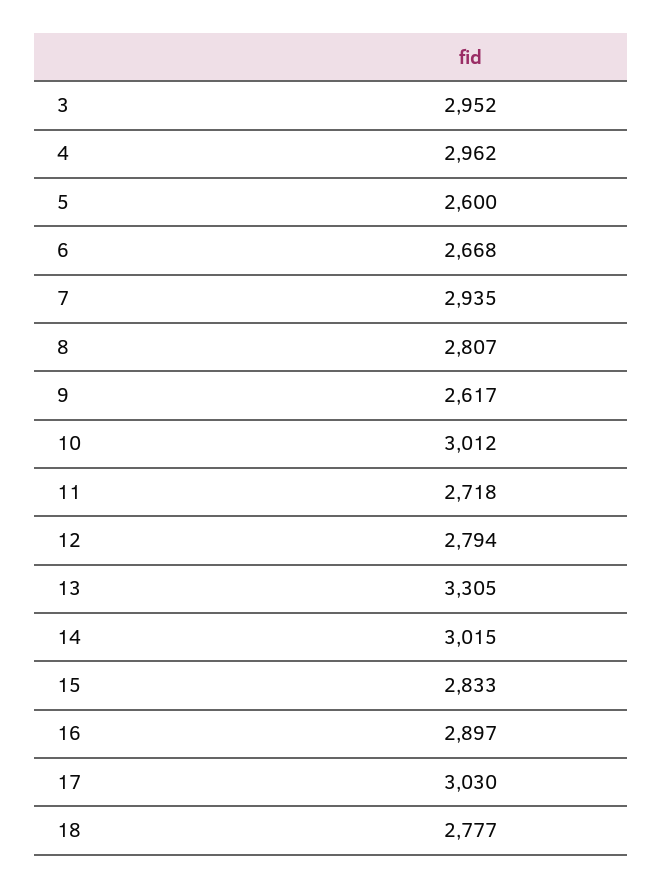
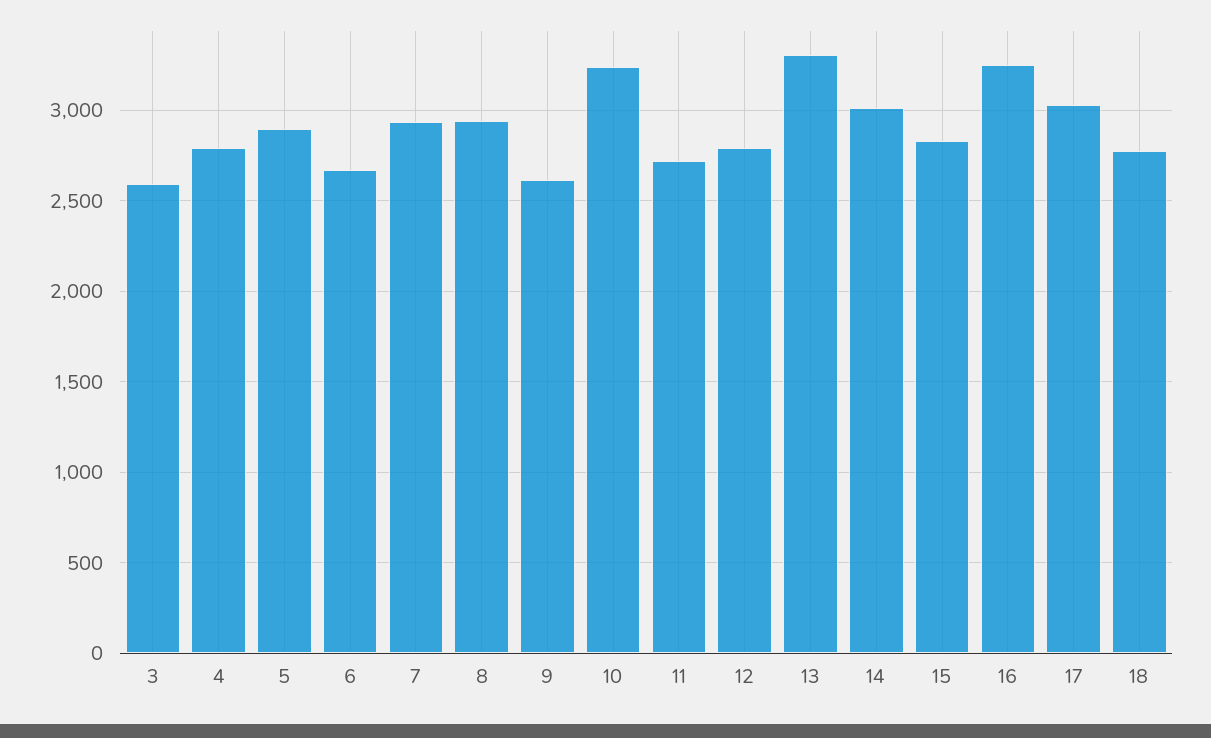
3: 2952 -> 2600
4: 2962 -> 2800
5: 2600 -> 2900
8: 2807 -> 2950
10: 3012 -> 3250
16: 2897 -> 3250

